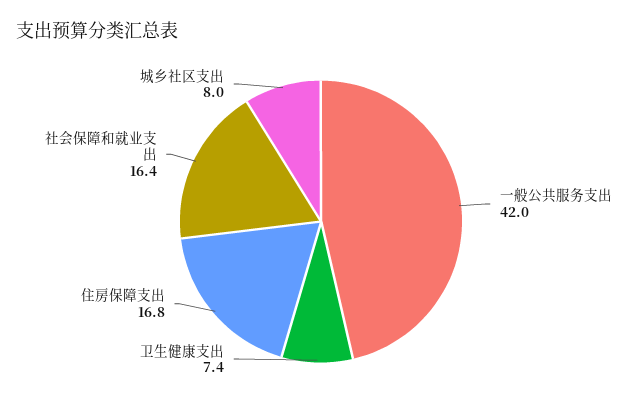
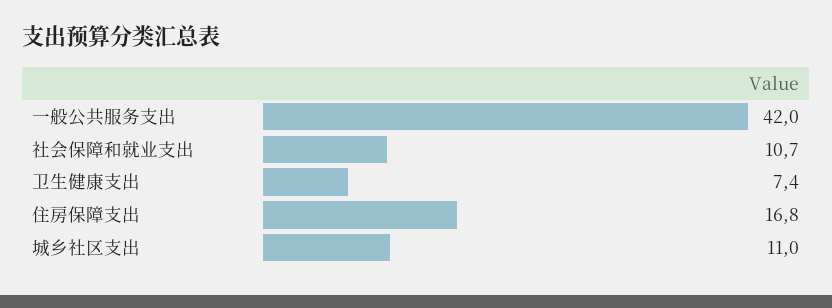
社会保障和就业支出: 16.4 -> 10.7
城乡社区支出: 8 -> 11

